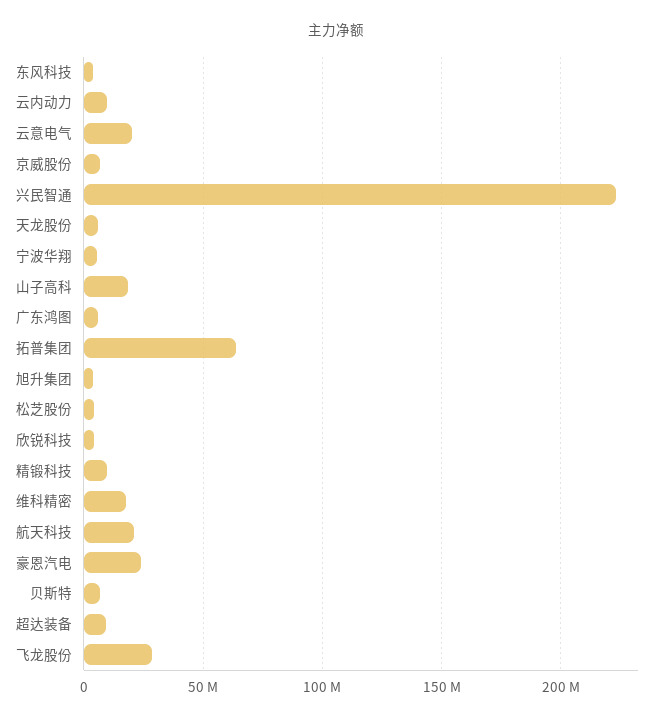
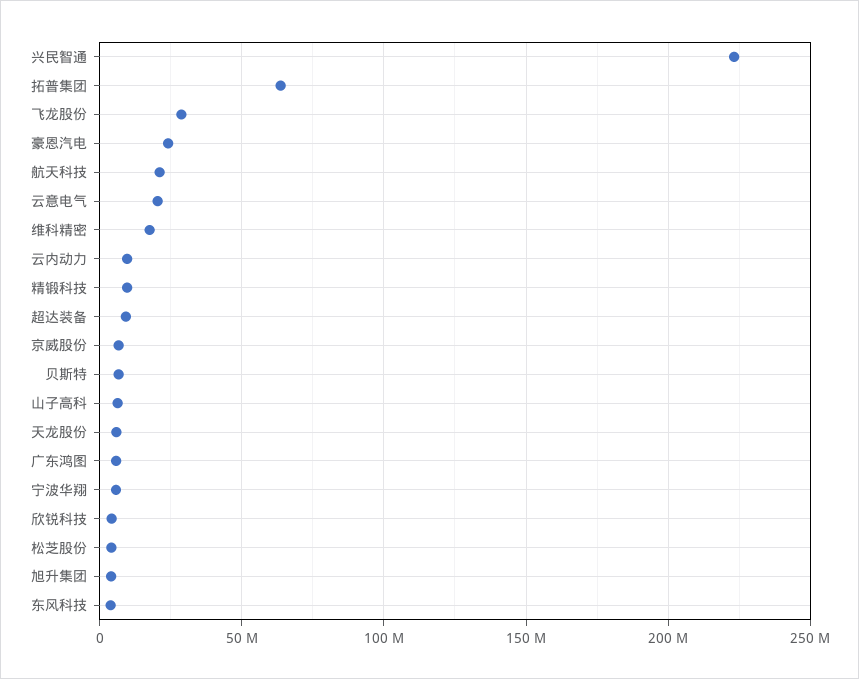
山子高科: 20000000 -> 5000000

